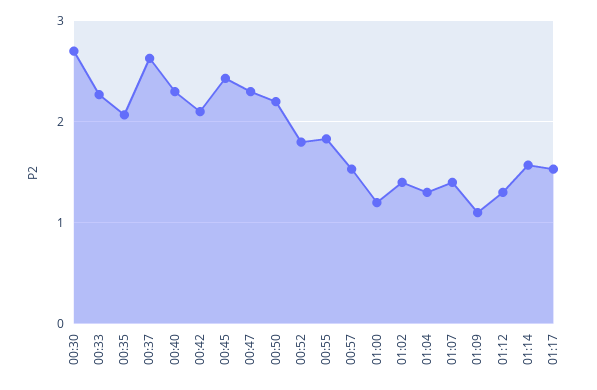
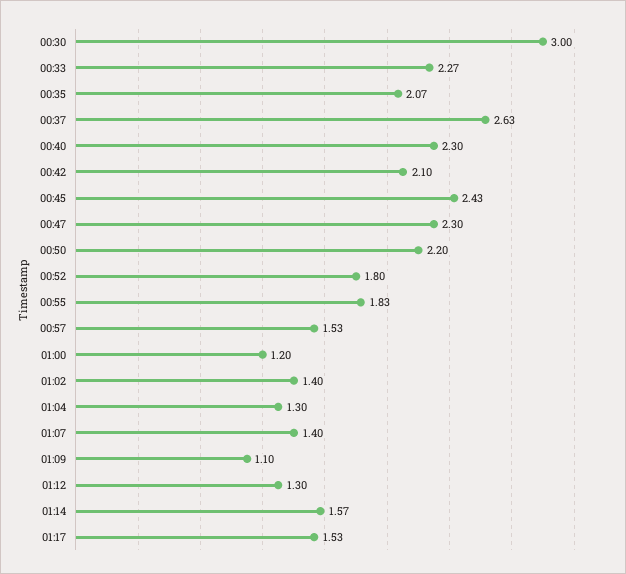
00:30: 2.7 -> 3

